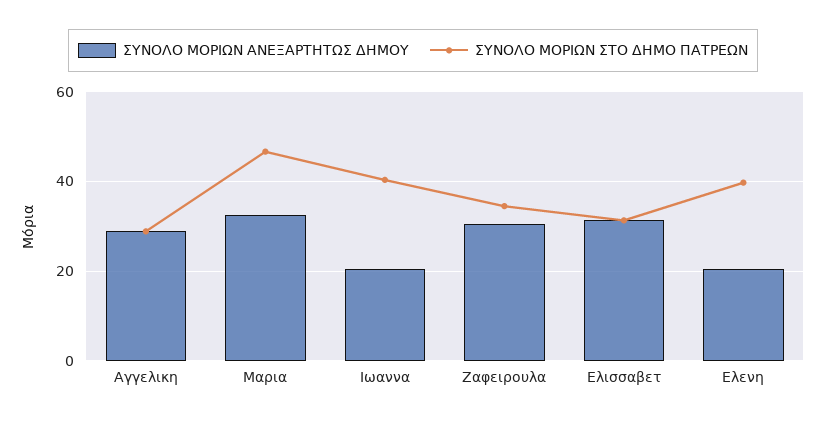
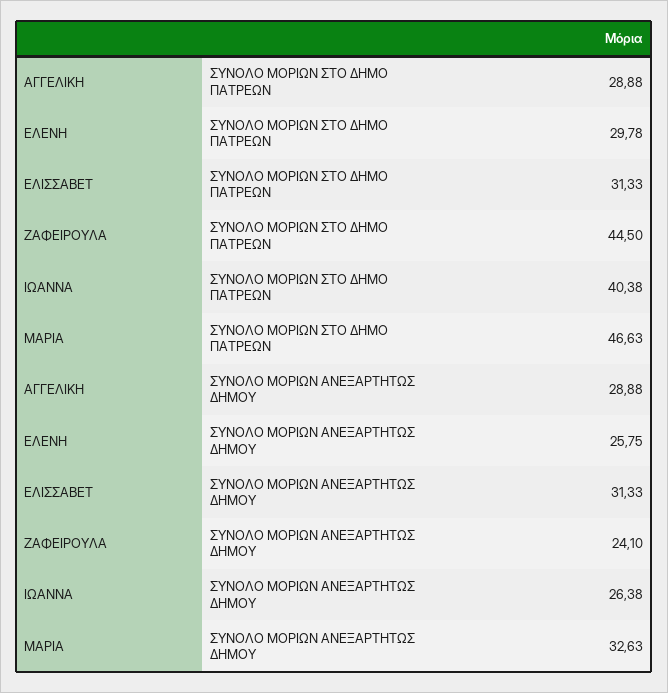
ΣΥΝΟΛΟ ΜΟΡΙΩΝ ΑΝΕΞΑΡΤΗΤΩΣ ΔΗΜΟΥ, Ιωαννα: 20 -> 26.38
ΣΥΝΟΛΟ ΜΟΡΙΩΝ ΑΝΕΞΑΡΤΗΤΩΣ ΔΗΜΟΥ, Ζαφειρουλα: 30 -> 24.1
ΣΥΝΟΛΟ ΜΟΡΙΩΝ ΣΤΟ ΔΗΜΟ ΠΑΤΡΕΩΝ, Ζαφειρουλα: 34 -> 44.5
ΣΥΝΟΛΟ ΜΟΡΙΩΝ ΑΝΕΞΑΡΤΗΤΩΣ ΔΗΜΟΥ, Ελενη: 20 -> 25.75
ΣΥΝΟΛΟ ΜΟΡΙΩΝ ΣΤΟ ΔΗΜΟ ΠΑΤΡΕΩΝ, Ελενη: 40 -> 29.78

